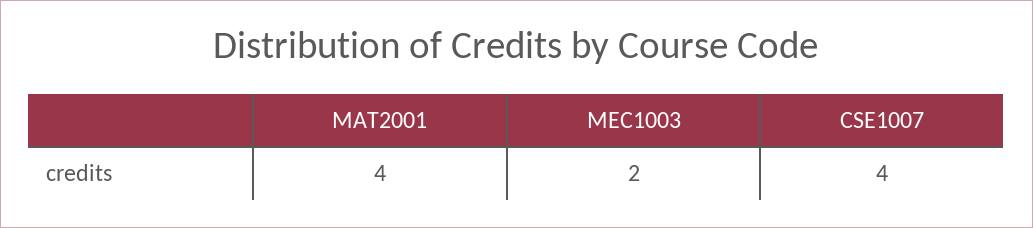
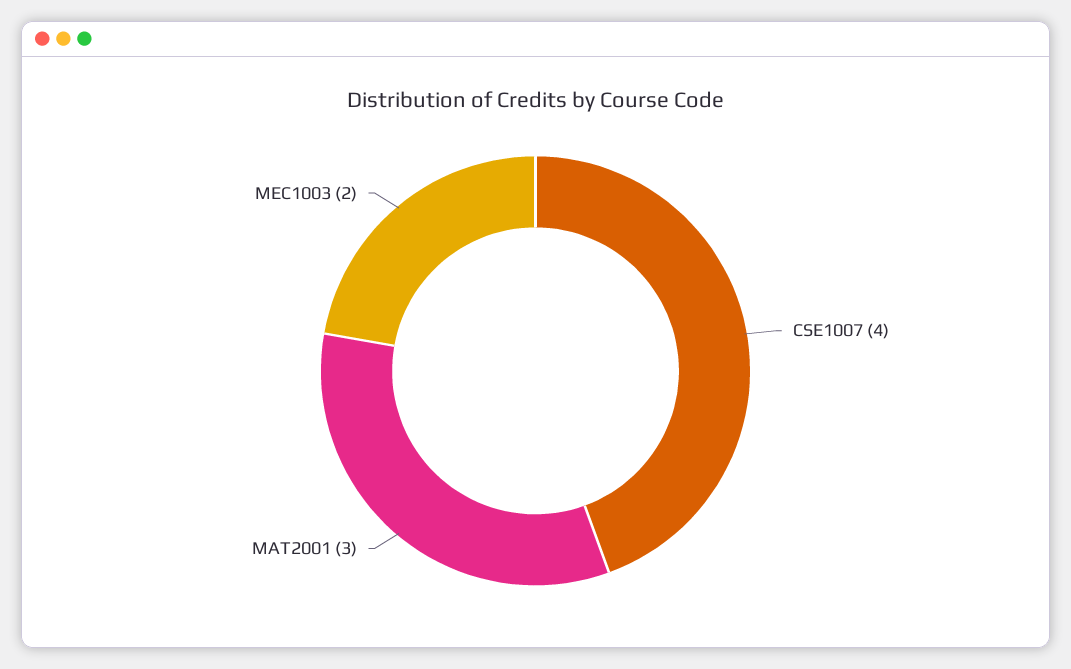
MAT2001: 4 -> 3

